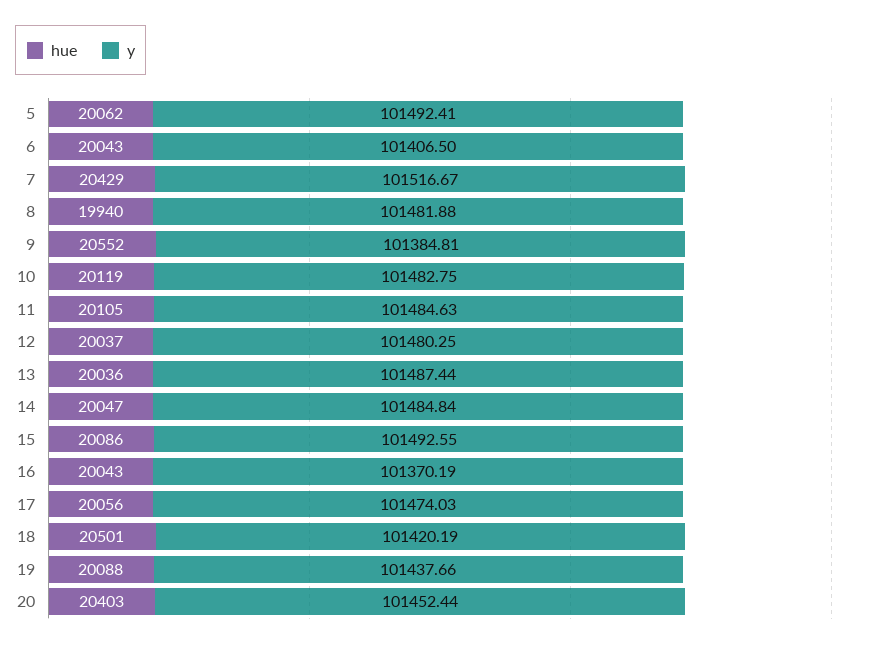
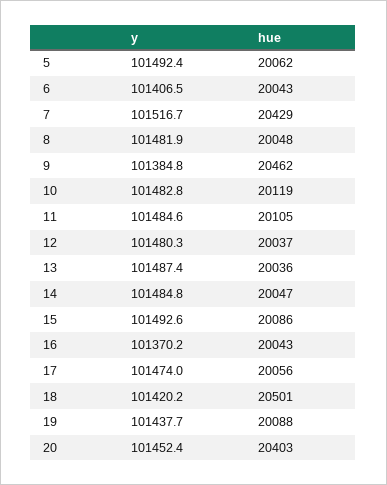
hue, 8: 19940 -> 20048
hue, 9: 20552 -> 20462

